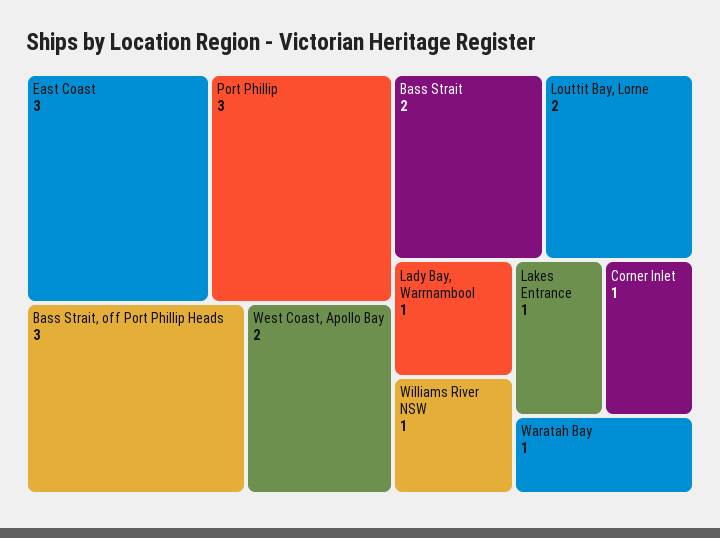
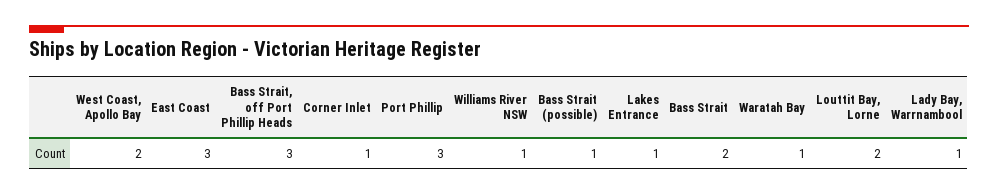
Bass Strait (possible): none -> 1

